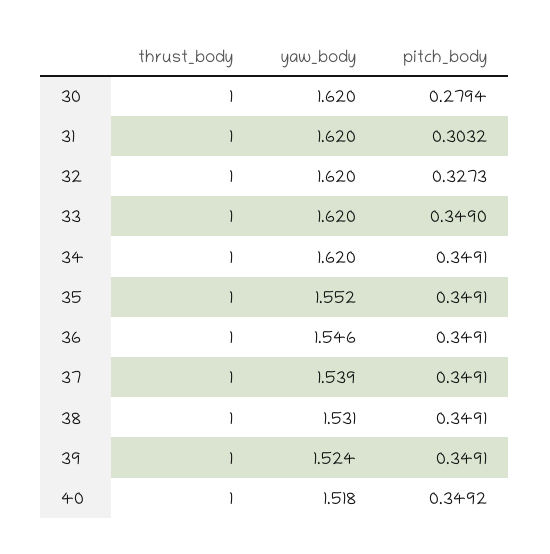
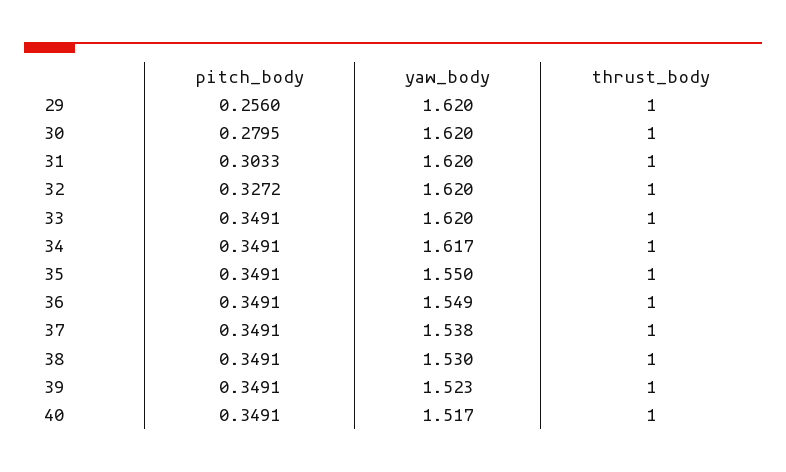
pitch_body, 30: 0.2794 -> 0.2795
pitch_body, 31: 0.3032 -> 0.3033
pitch_body, 32: 0.3273 -> 0.3272
pitch_body, 33: 0.349 -> 0.3491
yaw_body, 34: 1.62 -> 1.617
yaw_body, 35: 1.552 -> 1.55
yaw_body, 36: 1.546 -> 1.549
yaw_body, 37: 1.539 -> 1.538
yaw_body, 38: 1.531 -> 1.53
yaw_body, 39: 1.524 -> 1.523
yaw_body, 40: 1.518 -> 1.517
pitch_body, 40: 0.3492 -> 0.3491
pitch_body, 29: none -> 0.256
yaw_body, 29: none -> 1.62
thrust_body, 29: none -> 1

